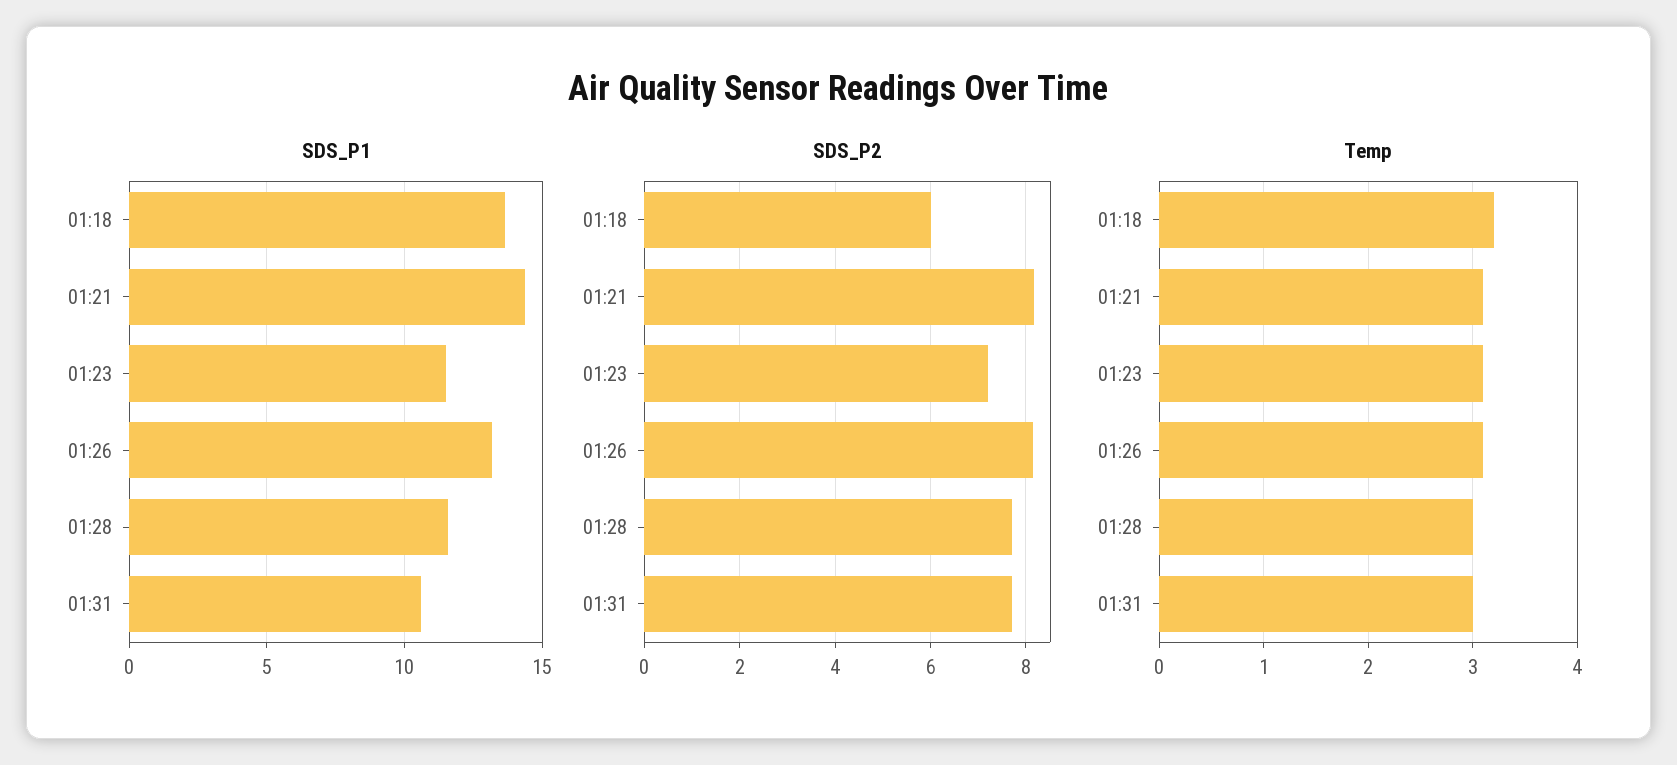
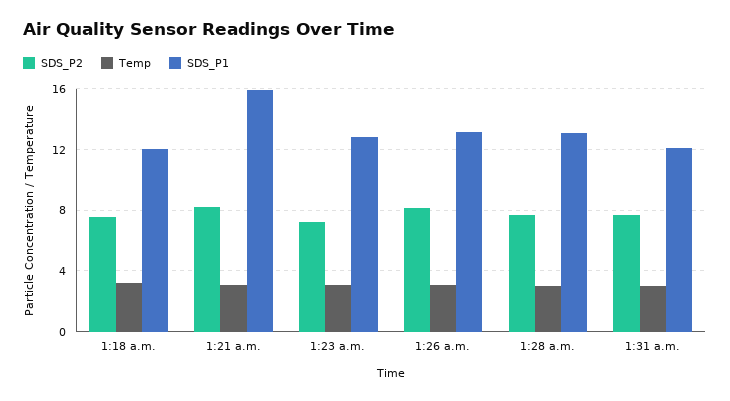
SDS_P1, 01:18: 13.5 -> 12
SDS_P1, 01:21: 14.5 -> 16
SDS_P1, 01:23: 11.5 -> 13
SDS_P1, 01:28: 11.5 -> 13
SDS_P1, 01:31: 10.5 -> 12
SDS_P2, 01:18: 6 -> 7.5

